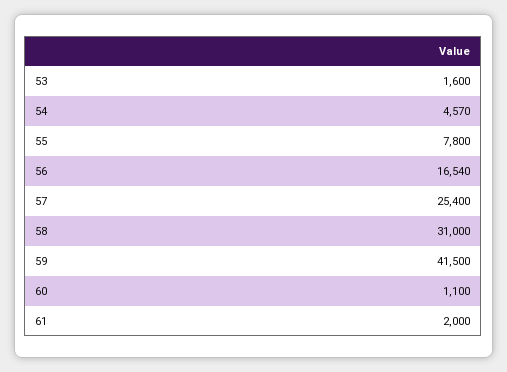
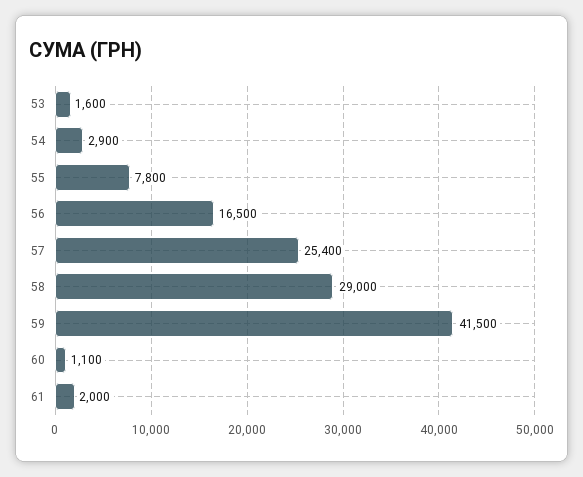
54: 4570 -> 2900
56: 16540 -> 16500
58: 31000 -> 29000

